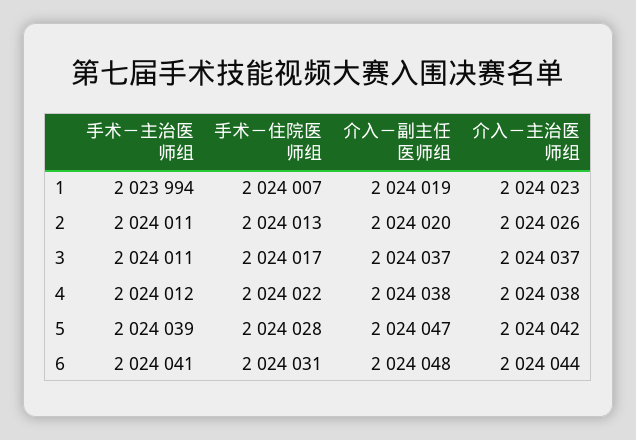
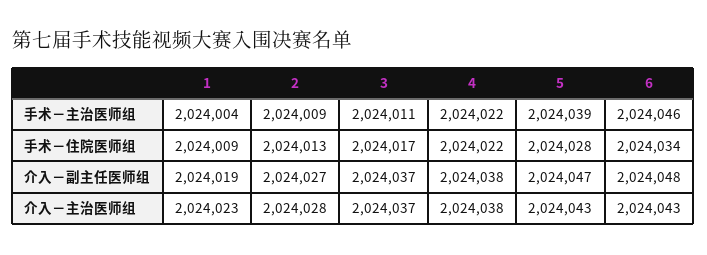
手术－主治医师组, 1: 2023994 -> 2024004
手术－住院医师组, 1: 2024007 -> 2024009
手术－主治医师组, 2: 2024011 -> 2024009
介入－副主任医师组, 2: 2024020 -> 2024027
介入－主治医师组, 2: 2024026 -> 2024028
手术－主治医师组, 4: 2024012 -> 2024022
介入－主治医师组, 5: 2024042 -> 2024043
手术－主治医师组, 6: 2024041 -> 2024046
手术－住院医师组, 6: 2024031 -> 2024034
介入－主治医师组, 6: 2024044 -> 2024043

